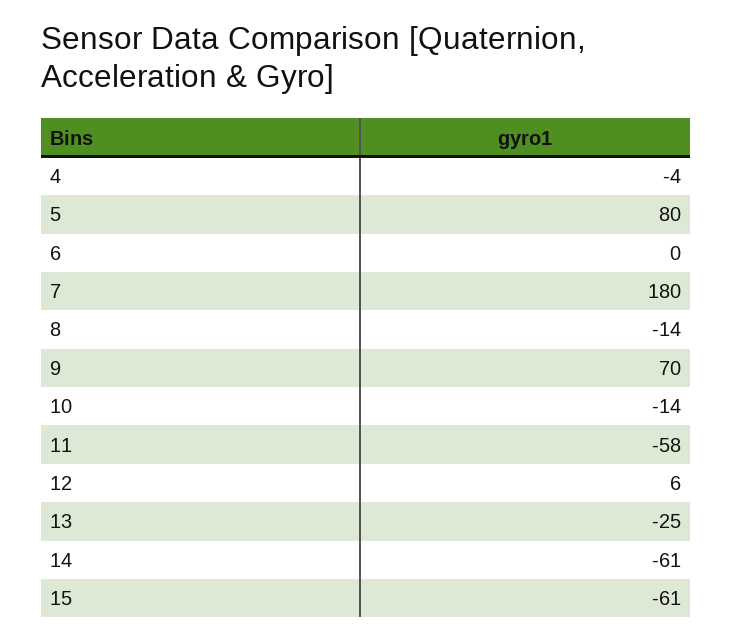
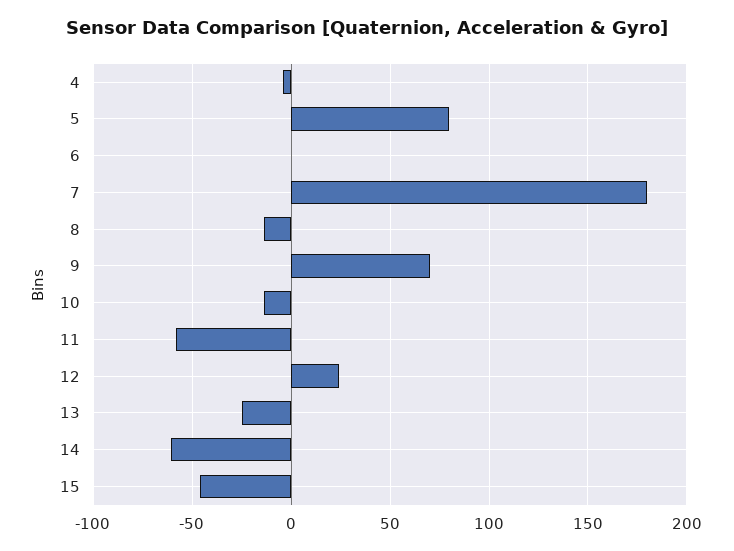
12: 6 -> 25
15: -61 -> -45

